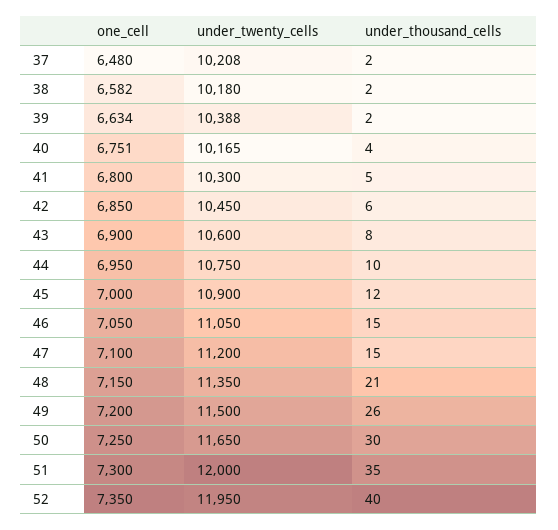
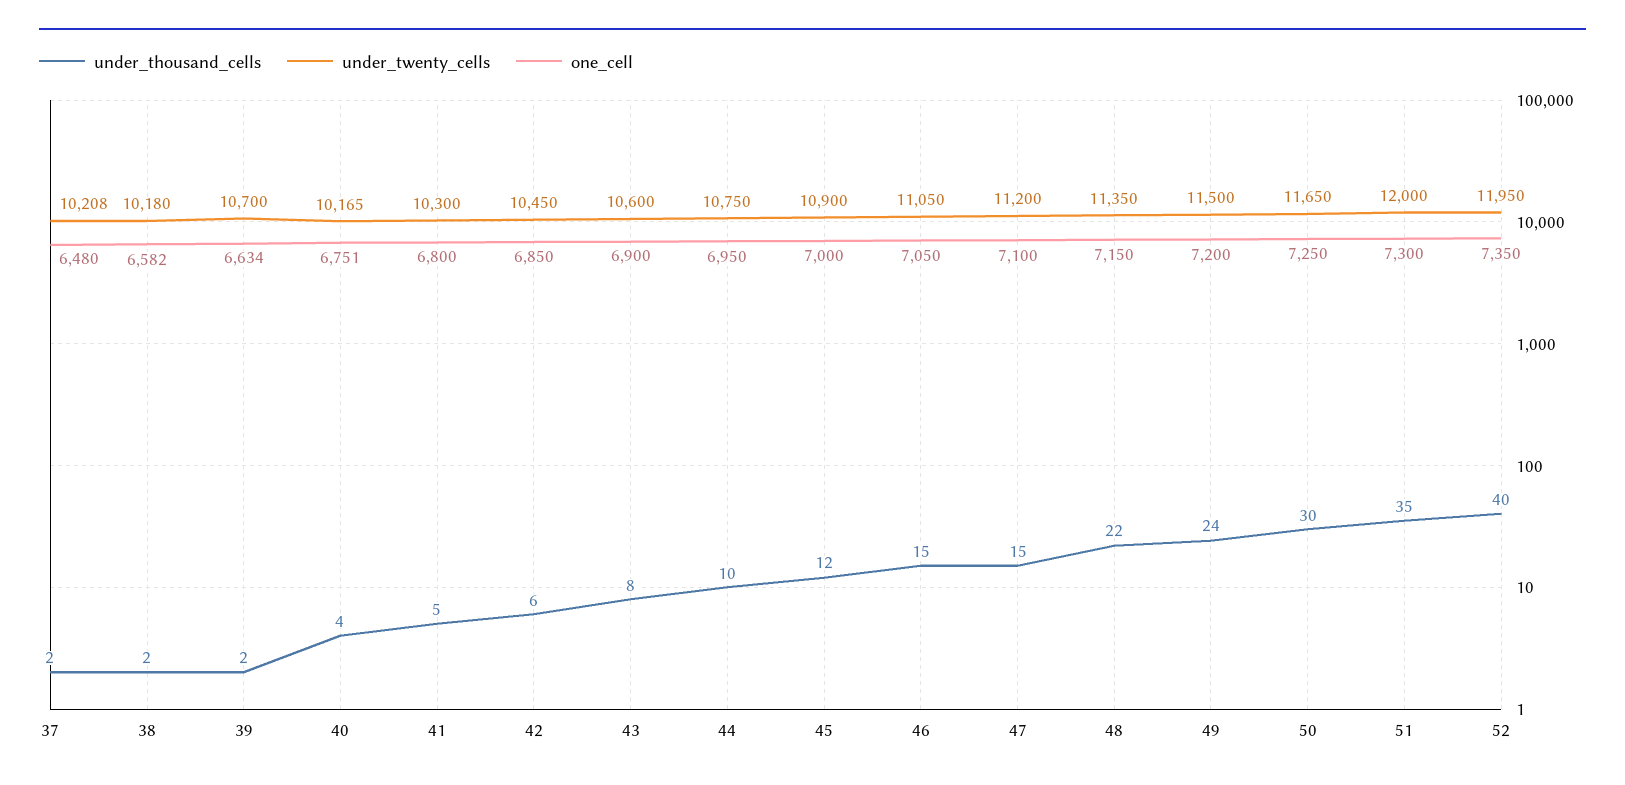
under_twenty_cells, 39: 10388 -> 10700
under_thousand_cells, 48: 21 -> 22
under_thousand_cells, 49: 26 -> 24

